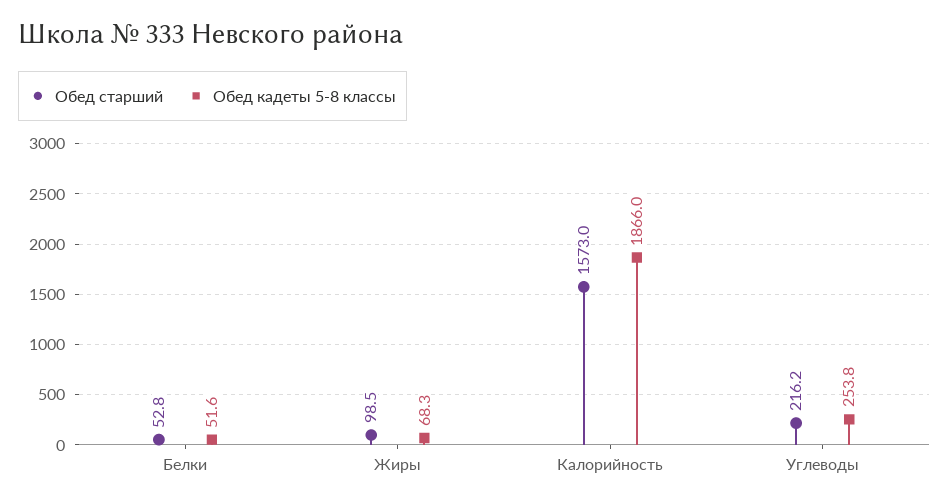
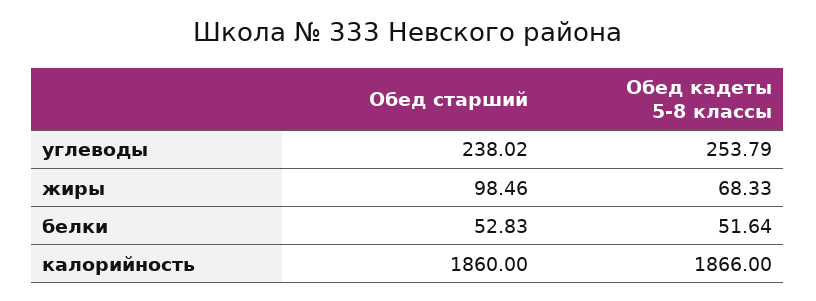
Обед старший, Калорийность: 1573 -> 1860
Обед старший, Углеводы: 216.2 -> 238.02

